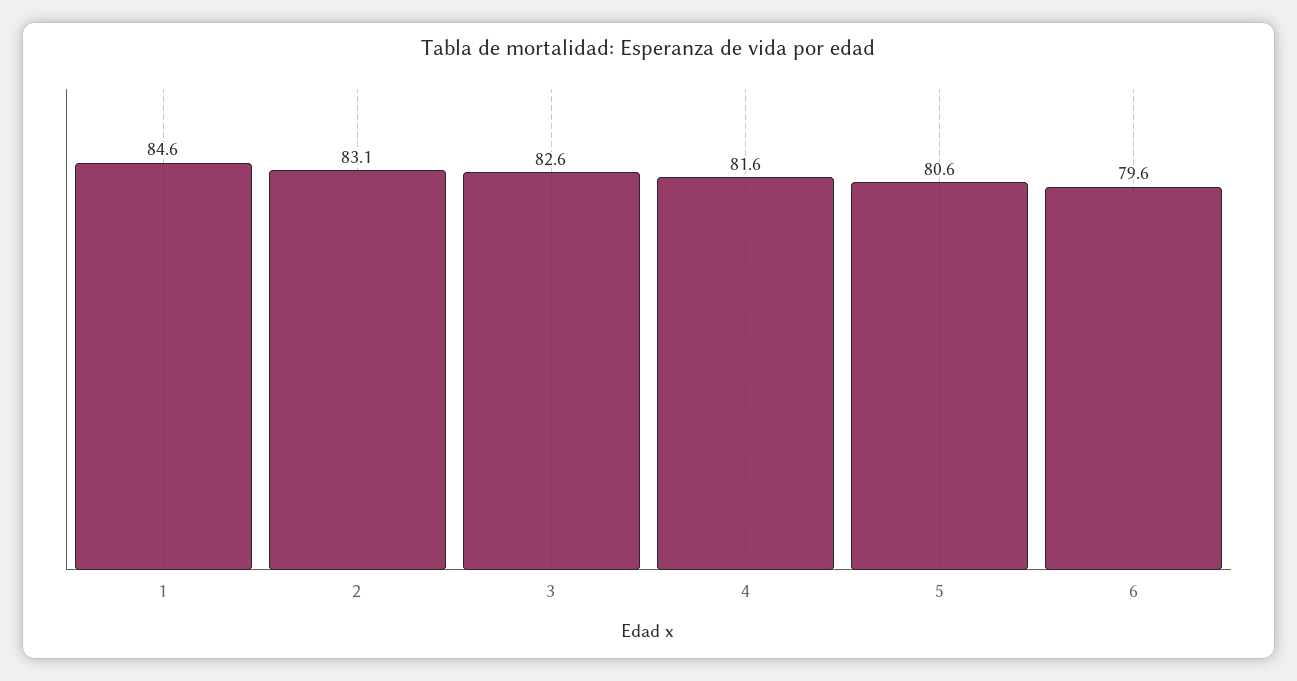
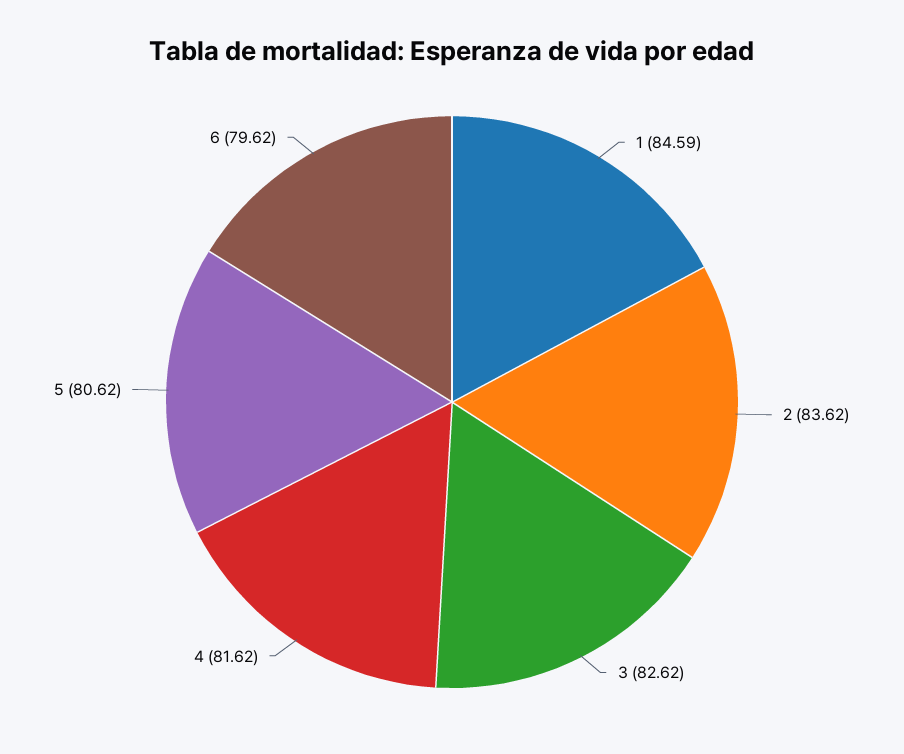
2: 83.1 -> 83.62

